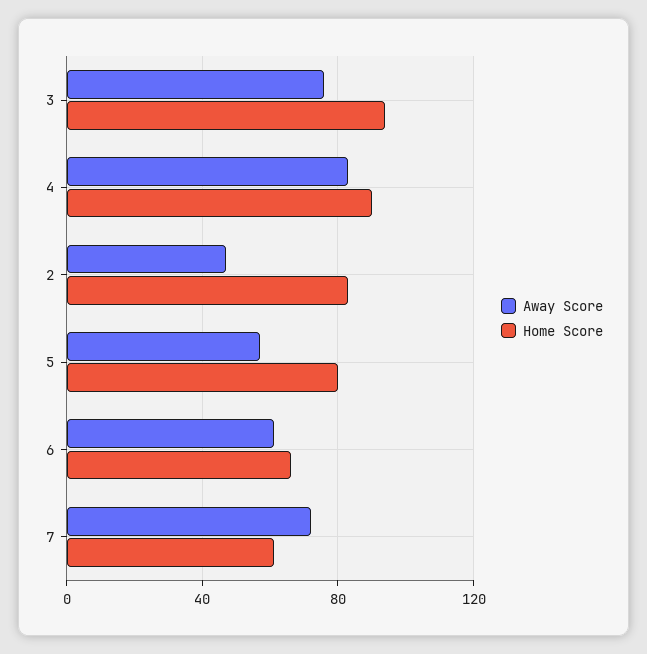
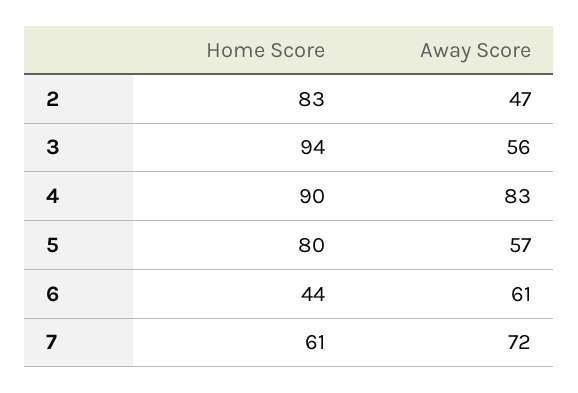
Away Score, 3: 75 -> 56
Home Score, 6: 65 -> 44

